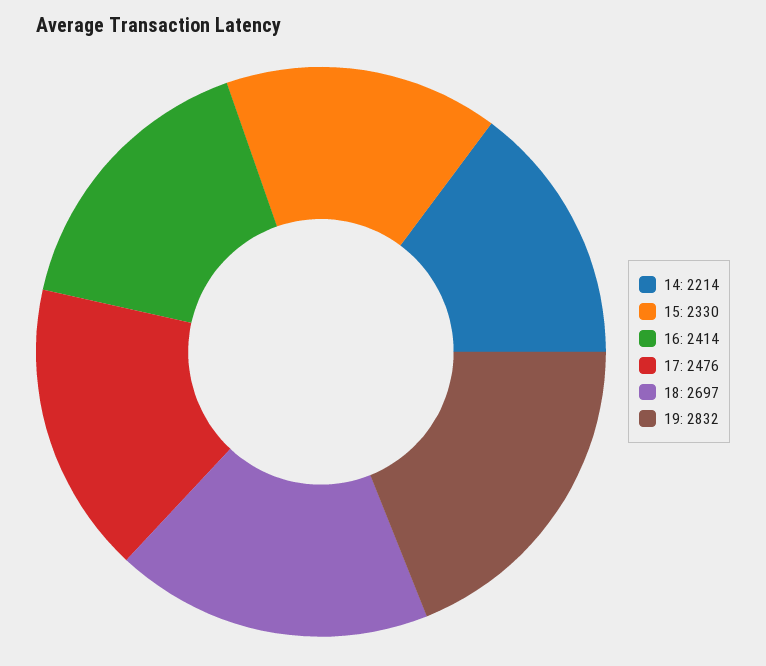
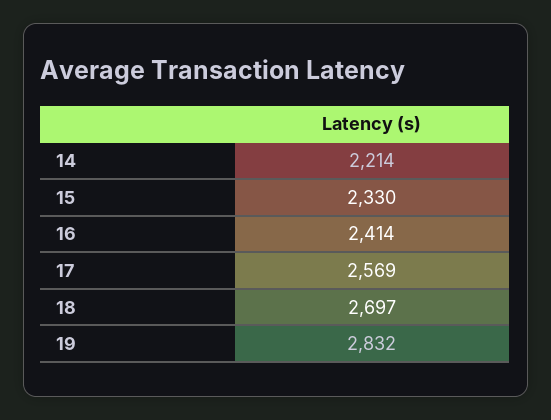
17: 2476 -> 2569

